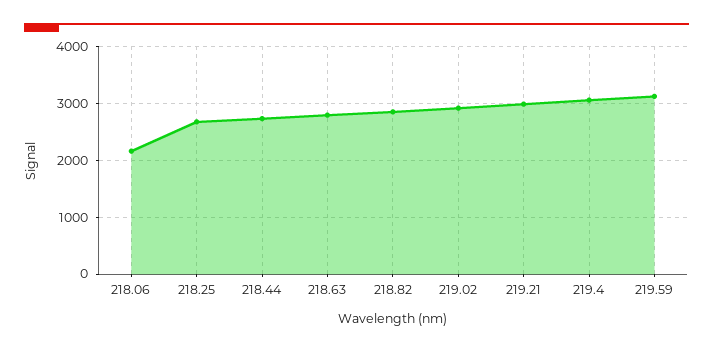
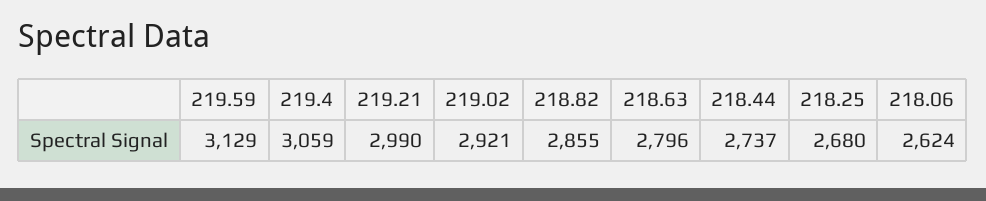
218.06: 2200 -> 2624

